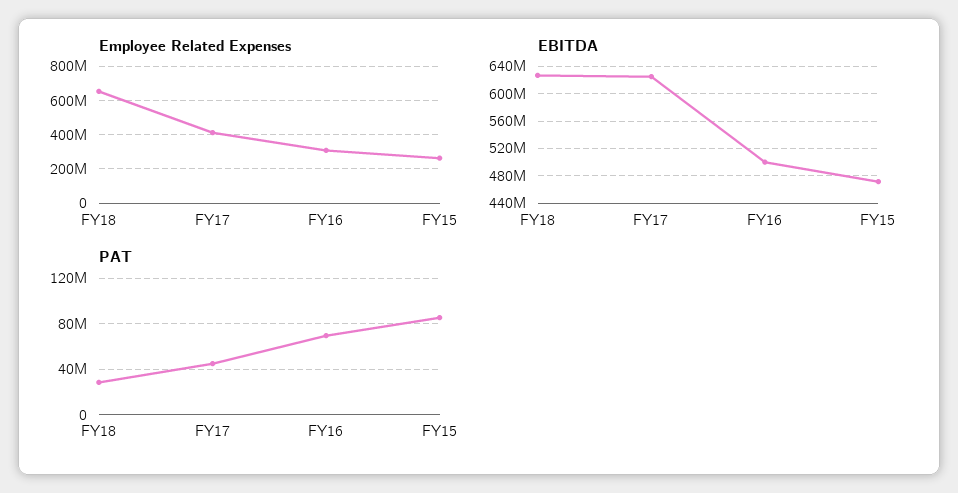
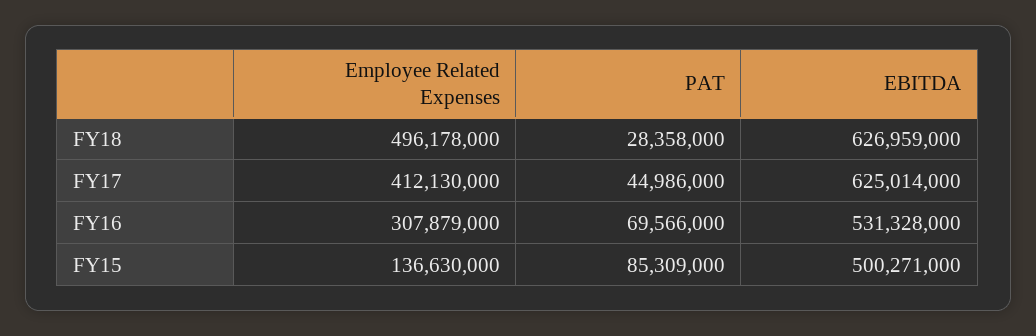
Employee Related Expenses, FY18: 650000000 -> 496178000
Employee Related Expenses, FY15: 250000000 -> 136630000
EBITDA, FY16: 500000000 -> 531328000
EBITDA, FY15: 470000000 -> 500271000

